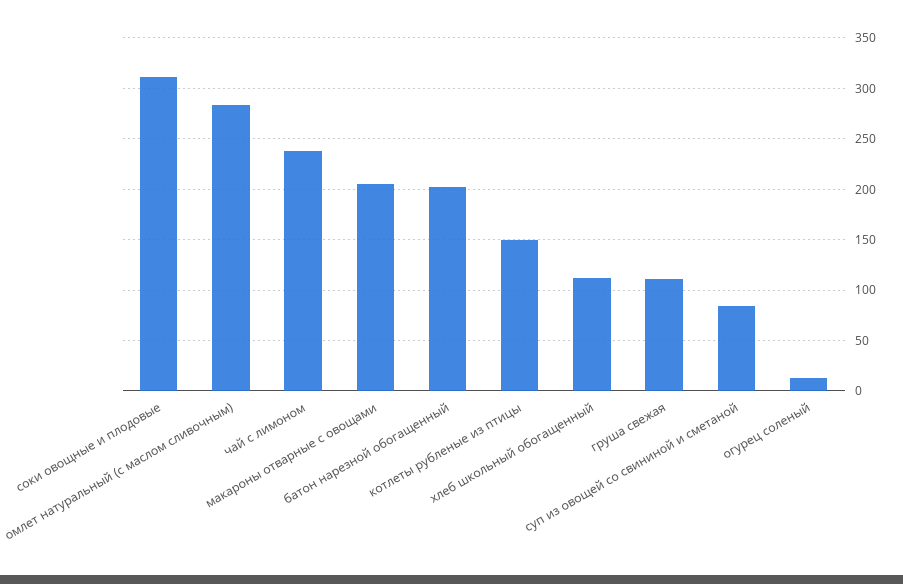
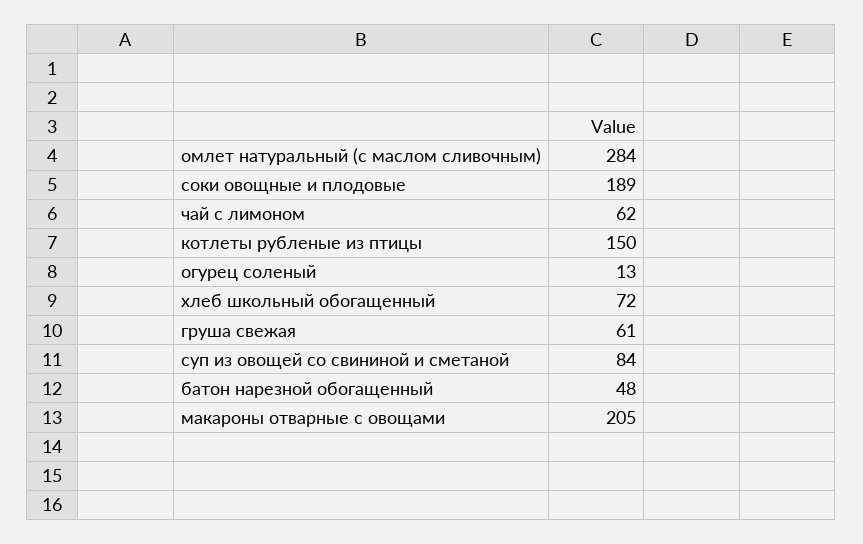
соки овощные и плодовые: 310 -> 189
чай с лимоном: 240 -> 62
батон нарезной обогащенный: 200 -> 48
хлеб школьный обогащенный: 110 -> 72
груша свежая: 110 -> 61

